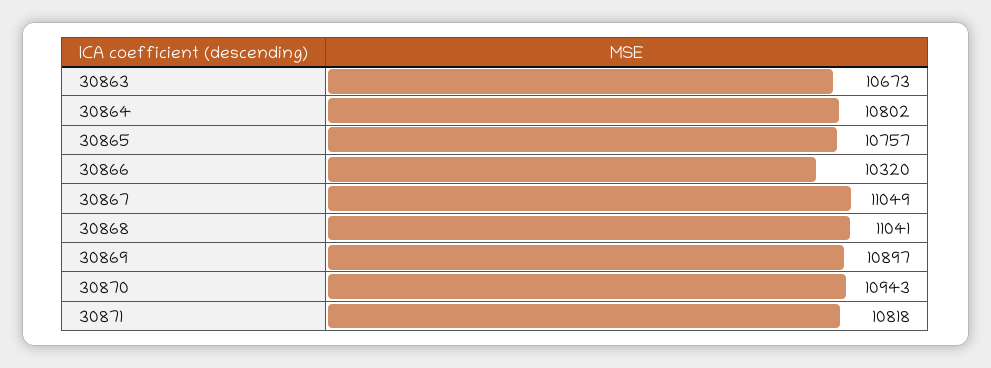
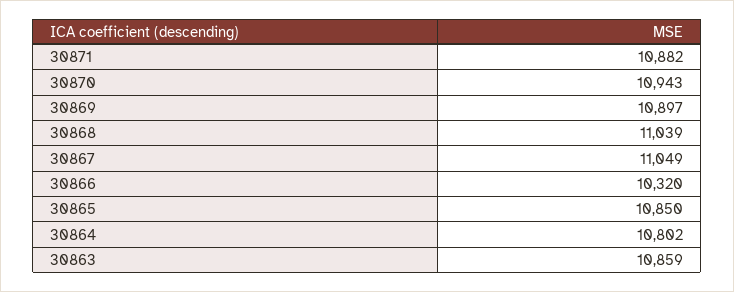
30863: 10673 -> 10859
30865: 10757 -> 10850
30868: 11041 -> 11039
30871: 10818 -> 10882

